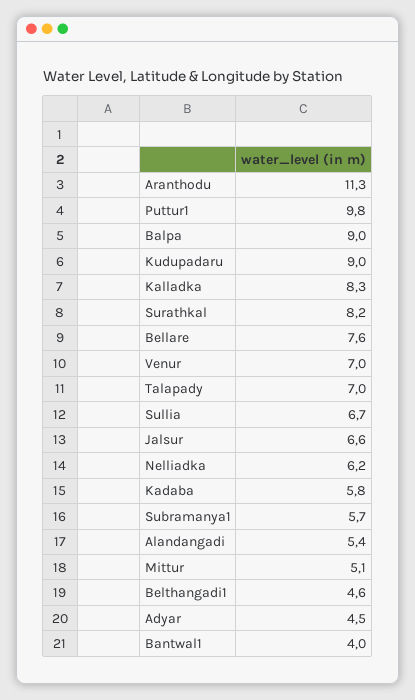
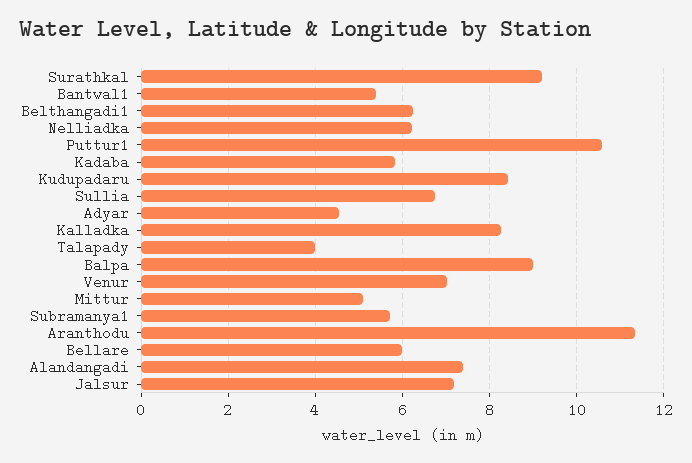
Puttur1: 9.8 -> 10.6
Kudupadaru: 9 -> 8.4
Surathkal: 8.2 -> 9.2
Bellare: 7.6 -> 6
Talapady: 7 -> 4
Jalsur: 6.6 -> 7.2
Alandangadi: 5.4 -> 7.4
Belthangadi1: 4.6 -> 6.2
Bantwal1: 4 -> 5.4

